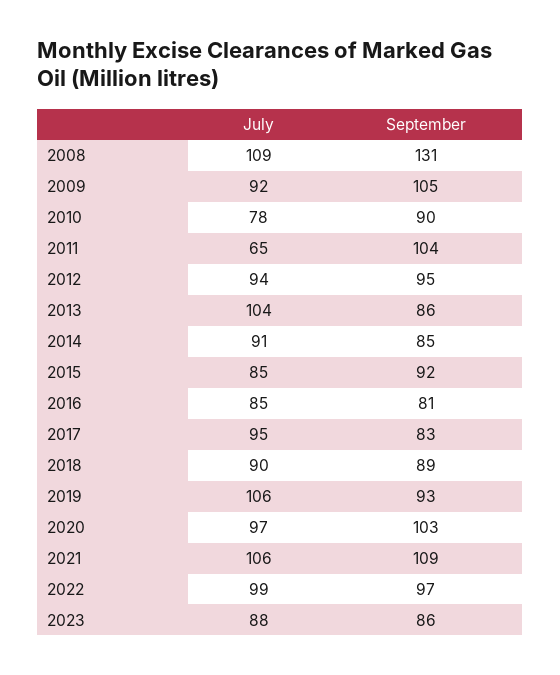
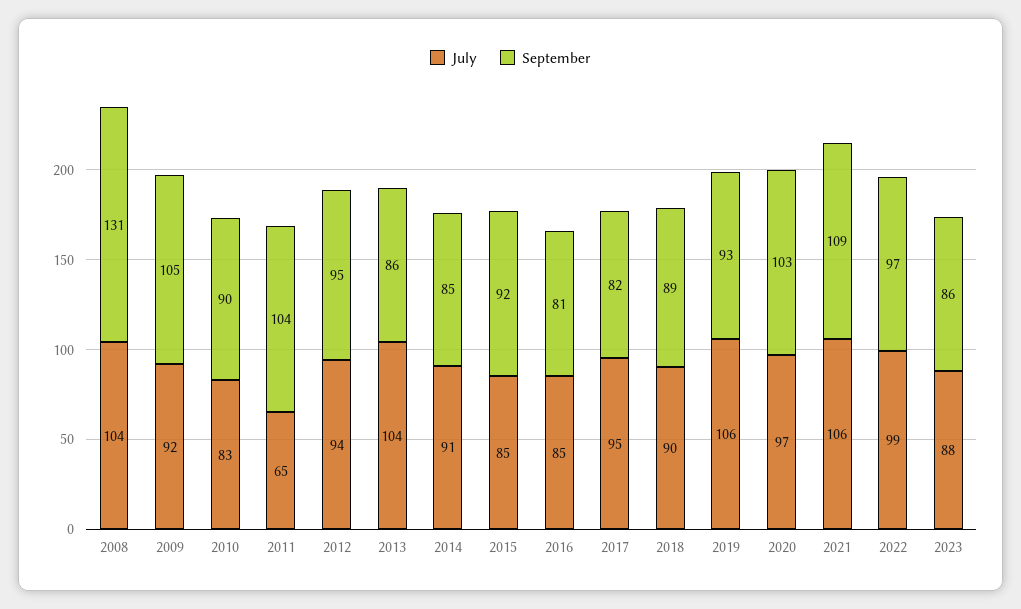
July, 2008: 109 -> 104
July, 2010: 78 -> 83
September, 2017: 83 -> 82

